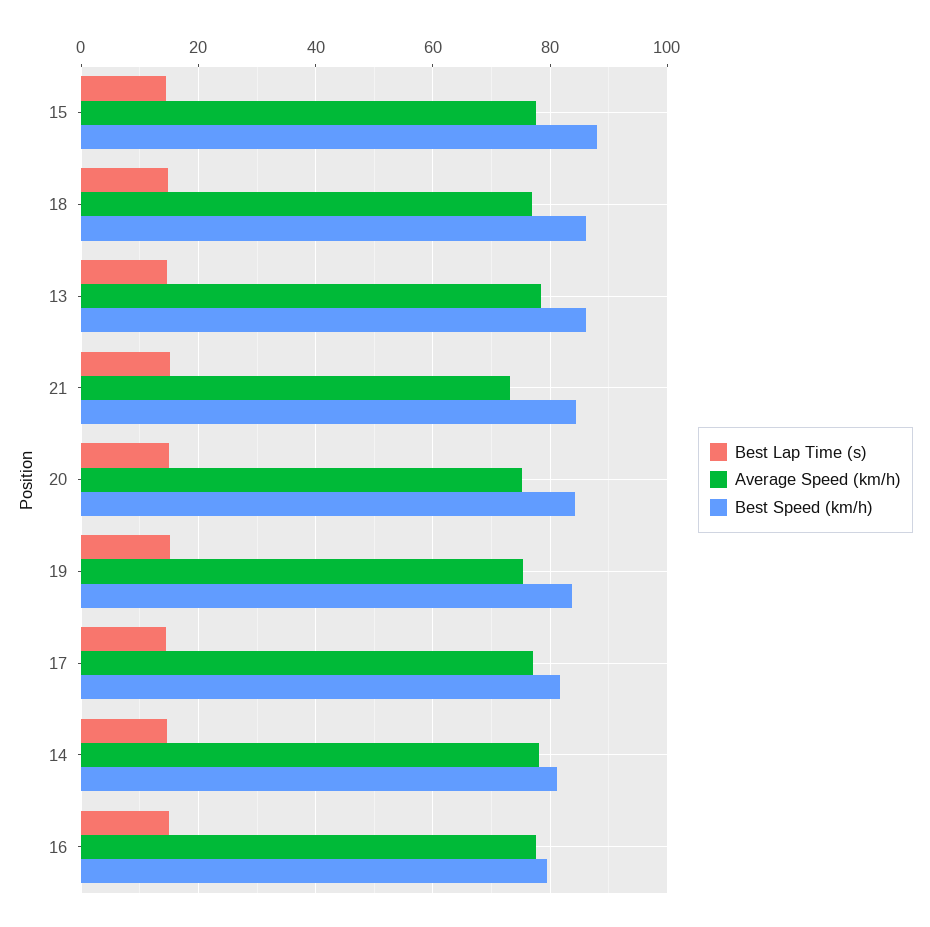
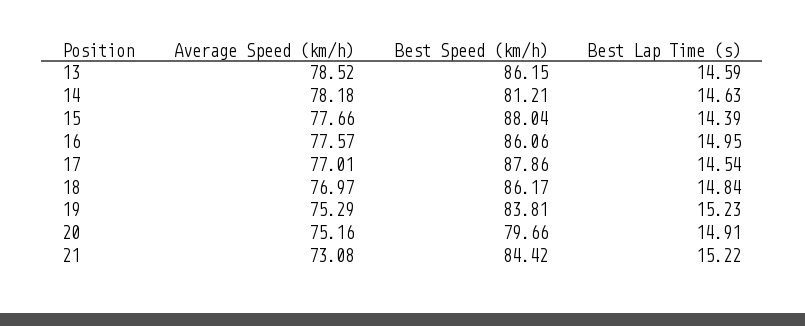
Best Speed (km/h), 20: 84 -> 79.66
Best Speed (km/h), 17: 82 -> 87.86
Best Speed (km/h), 16: 80 -> 86.06

